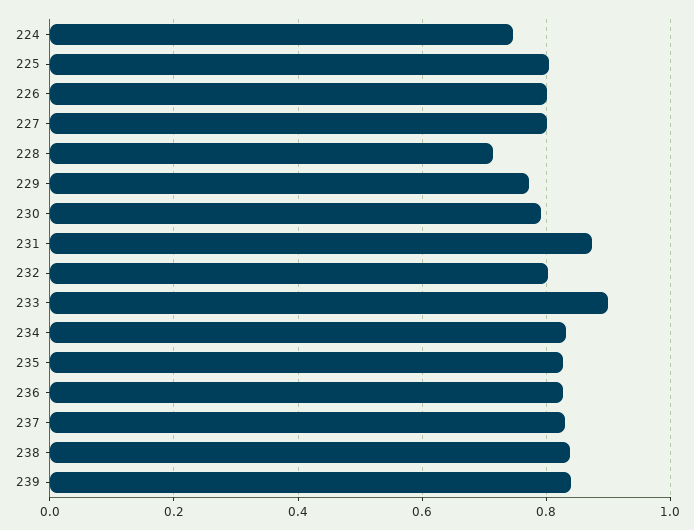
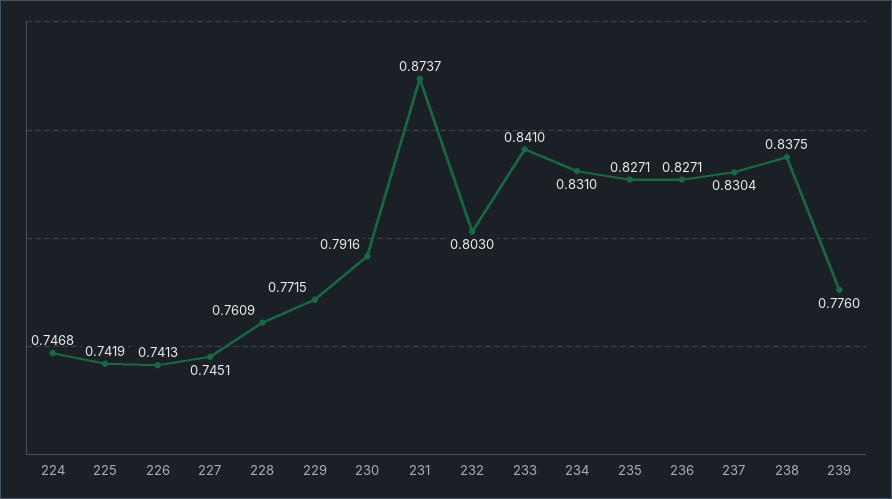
225: 0.8 -> 0.7419
226: 0.8 -> 0.7413
227: 0.8 -> 0.7451
228: 0.72 -> 0.7609
233: 0.9 -> 0.841
239: 0.84 -> 0.776

